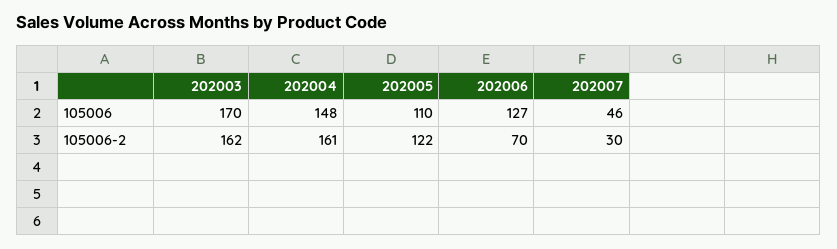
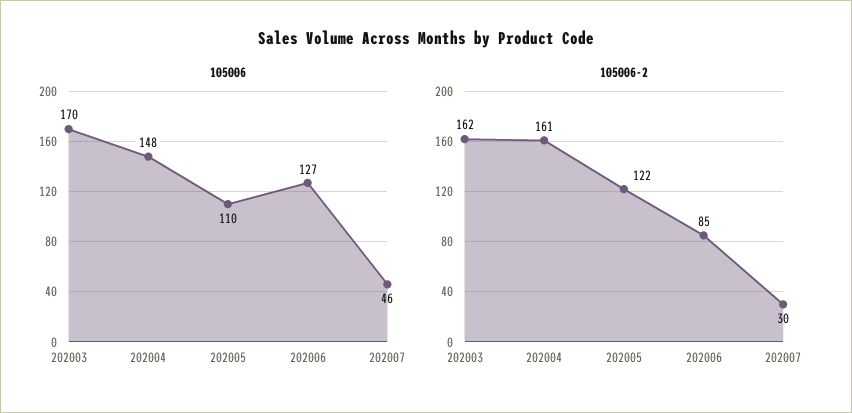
105006-2, 202006: 70 -> 85

